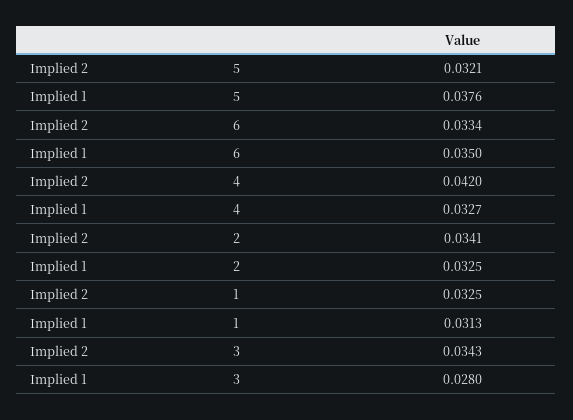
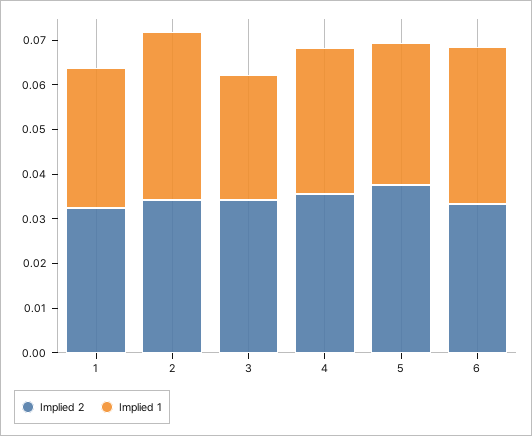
Implied 2, 5: 0.0321 -> 0.038
Implied 1, 5: 0.0376 -> 0.032
Implied 2, 4: 0.042 -> 0.036
Implied 1, 2: 0.0325 -> 0.038

